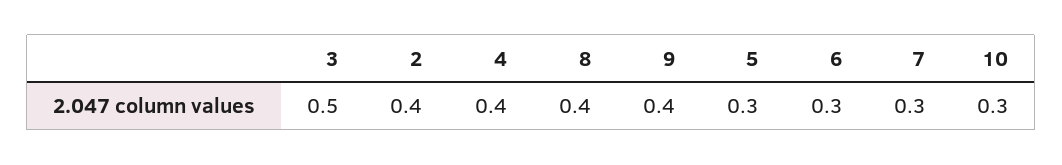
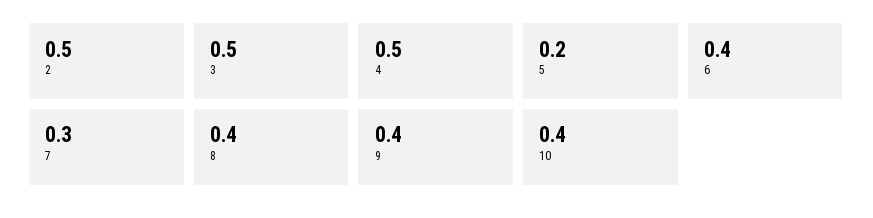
2: 0.4 -> 0.5
4: 0.4 -> 0.5
5: 0.3 -> 0.2
6: 0.3 -> 0.4
10: 0.3 -> 0.4

